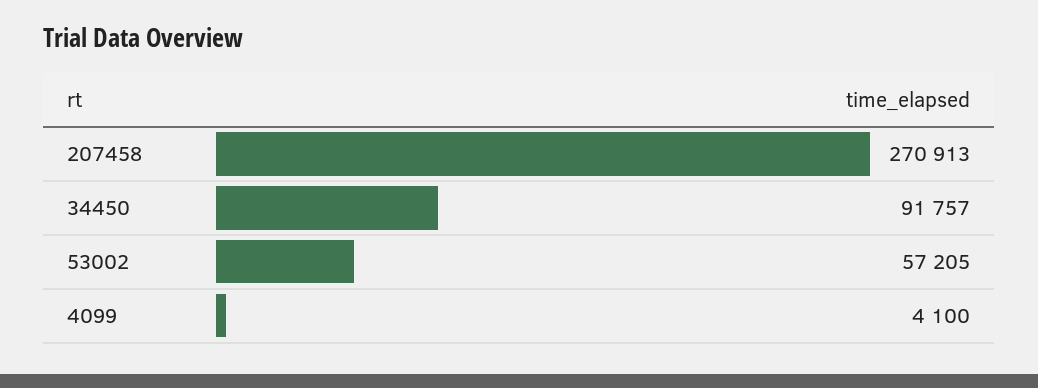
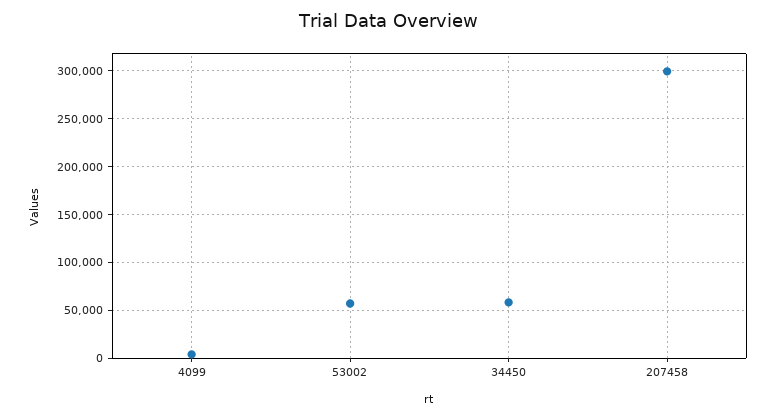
207458: 270913 -> 300000
34450: 91757 -> 60000

